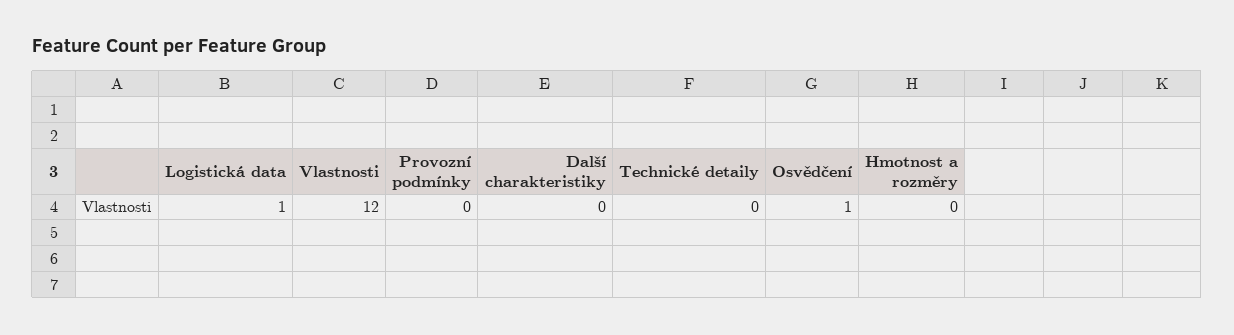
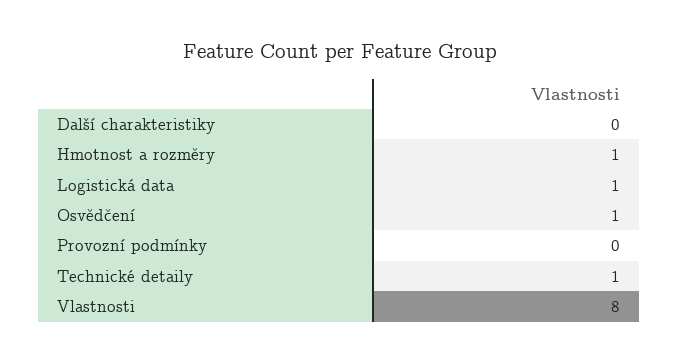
Vlastnosti: 12 -> 8
Technické detaily: 0 -> 1
Hmotnost a rozměry: 0 -> 1

